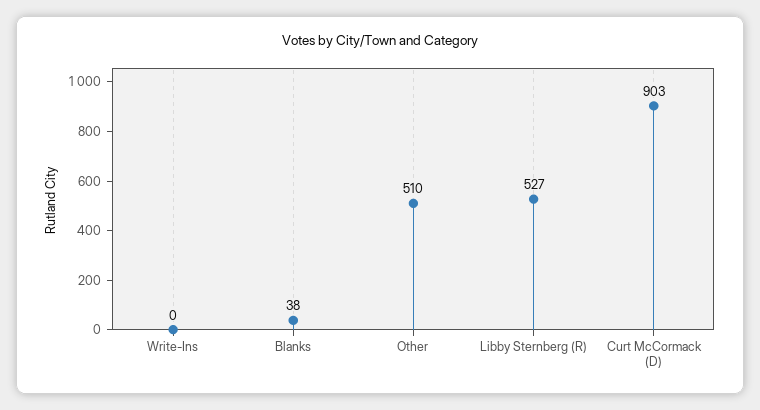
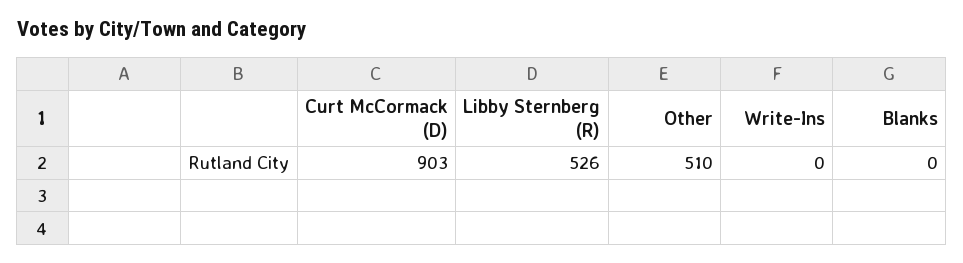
Blanks: 38 -> 0
Libby Sternberg (R): 527 -> 526

